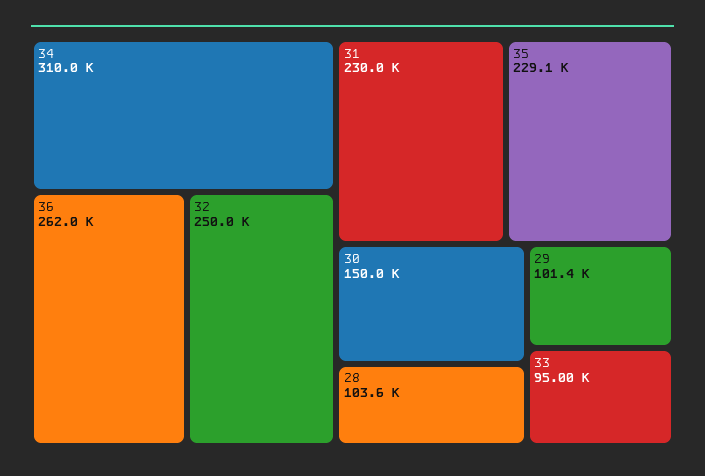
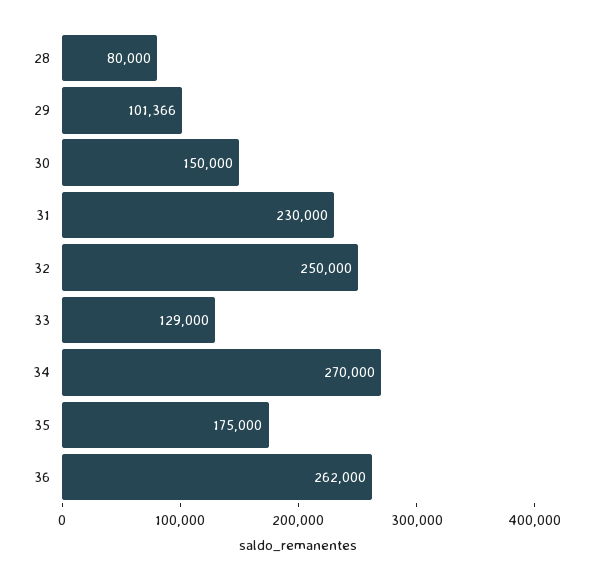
34: 310000 -> 270000
35: 229100 -> 175000
28: 103600 -> 80000
33: 95000 -> 129000

